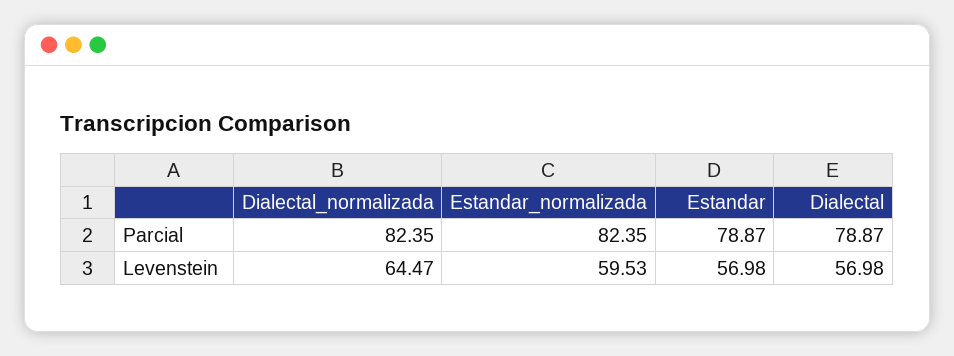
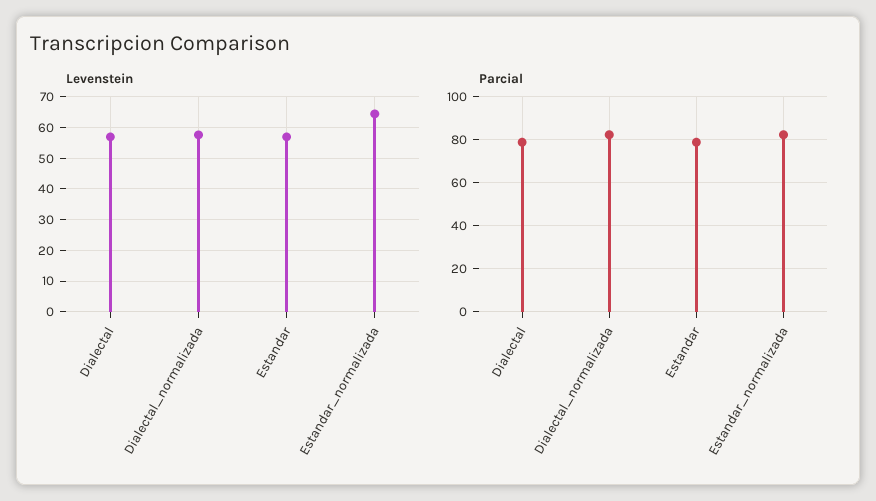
Levenstein, Dialectal_normalizada: 64.47 -> 58
Levenstein, Estandar_normalizada: 59.53 -> 64

